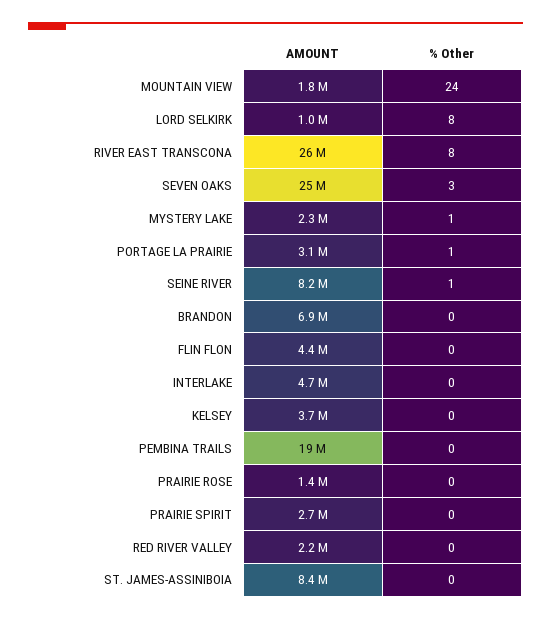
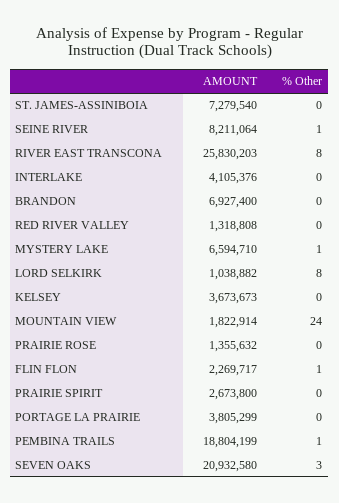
AMOUNT, SEVEN OAKS: 25000000 -> 20932580
AMOUNT, MYSTERY LAKE: 2300000 -> 6594710
AMOUNT, PORTAGE LA PRAIRIE: 3100000 -> 3805299
% Other, PORTAGE LA PRAIRIE: 1 -> 0
AMOUNT, FLIN FLON: 4400000 -> 2269717
% Other, FLIN FLON: 0 -> 1
AMOUNT, INTERLAKE: 4700000 -> 4105376
% Other, PEMBINA TRAILS: 0 -> 1
AMOUNT, RED RIVER VALLEY: 2200000 -> 1318808
AMOUNT, ST. JAMES-ASSINIBOIA: 8400000 -> 7279540

